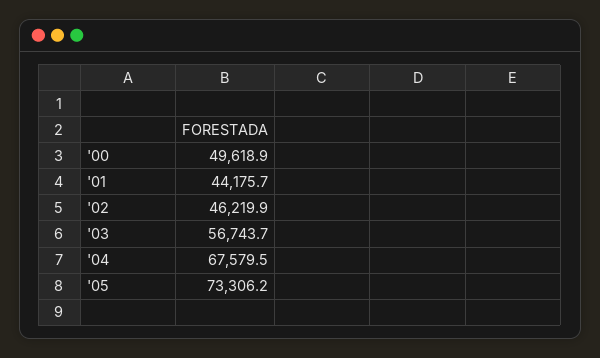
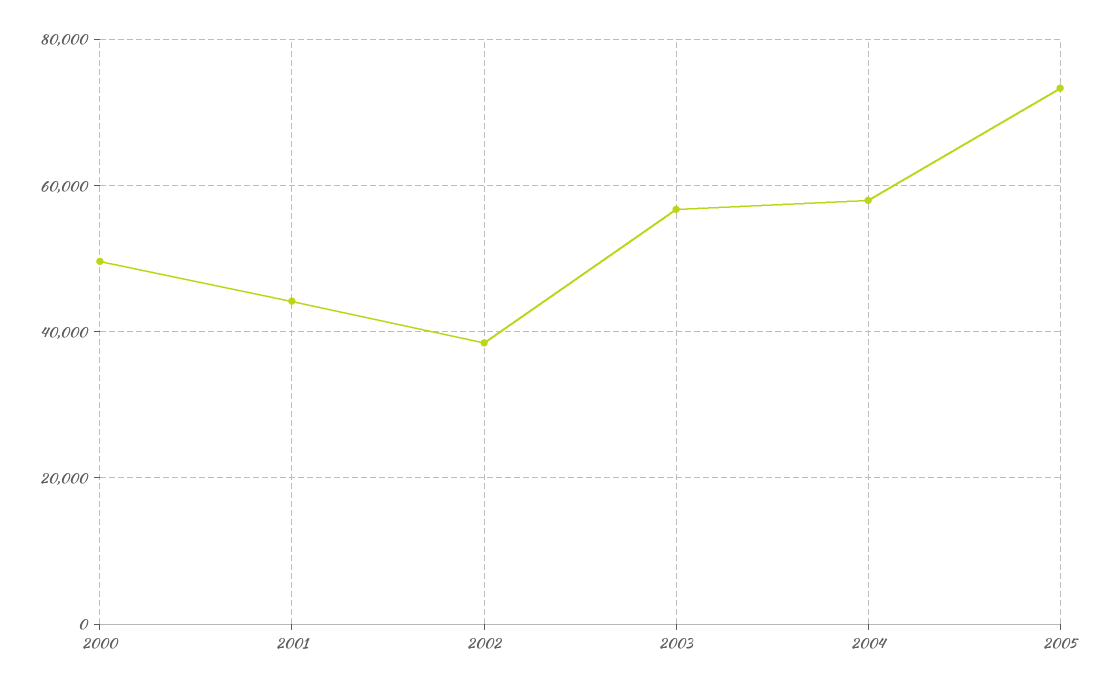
'02: 46219.9 -> 38000
'04: 67579.5 -> 58000

